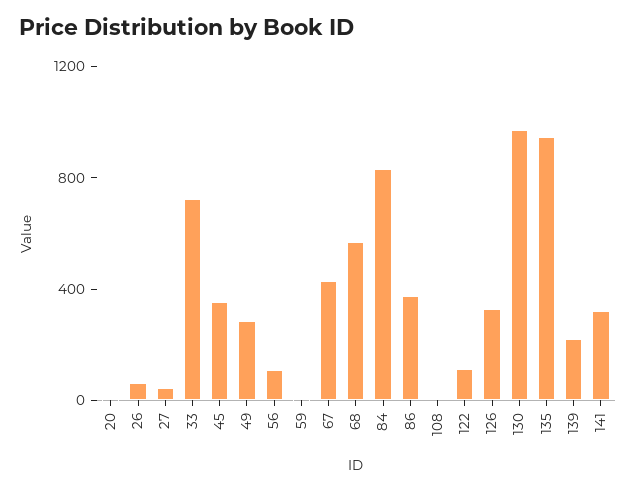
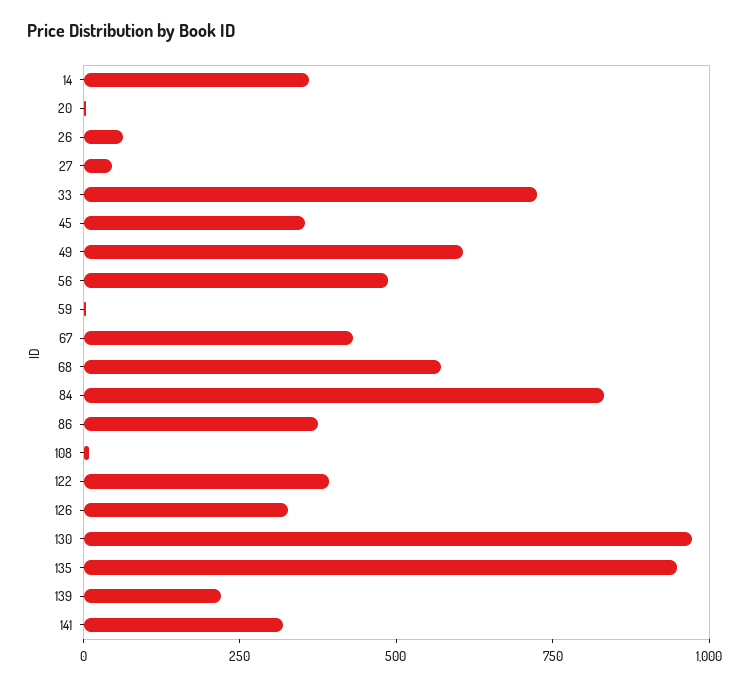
49: 300 -> 600
56: 100 -> 500
122: 100 -> 400
14: none -> 350

